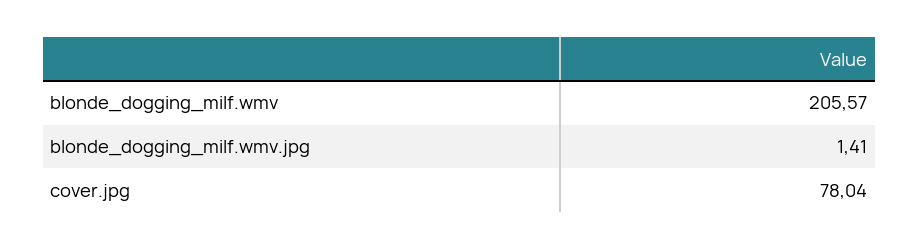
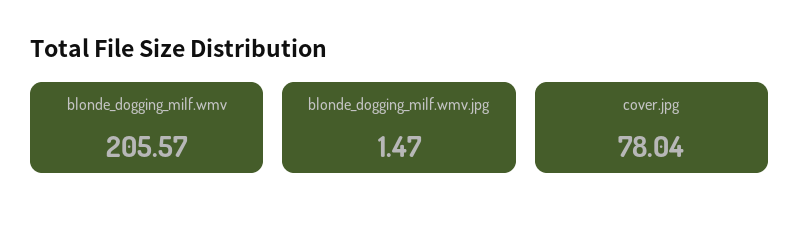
blonde_dogging_milf.wmv.jpg: 1.41 -> 1.47

